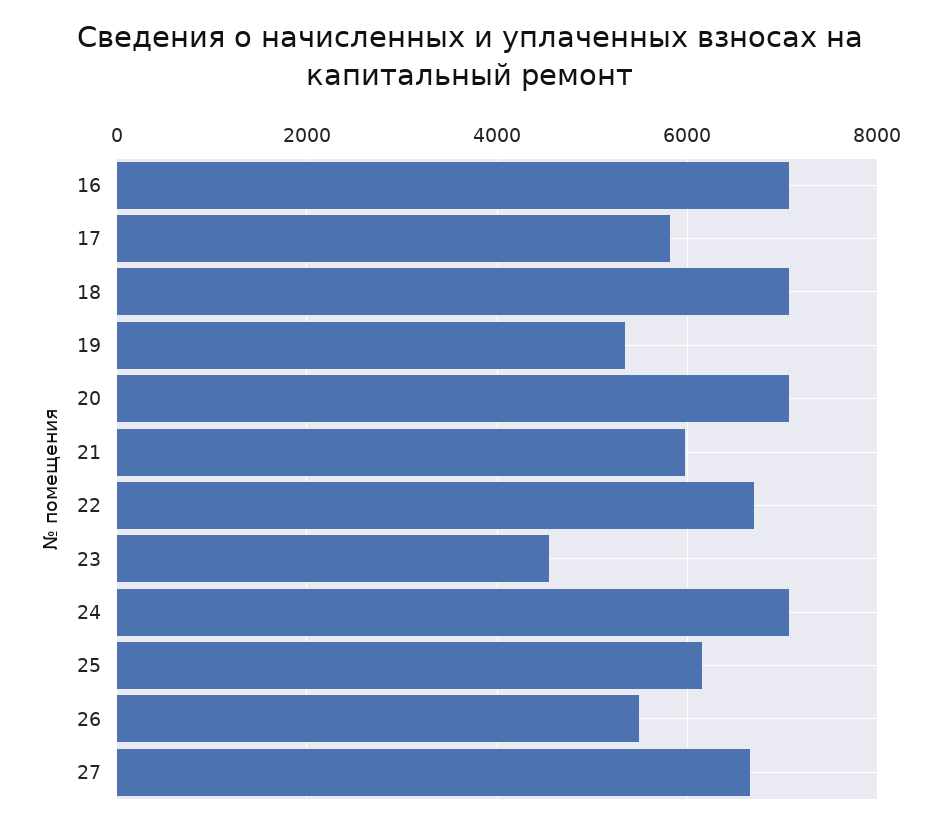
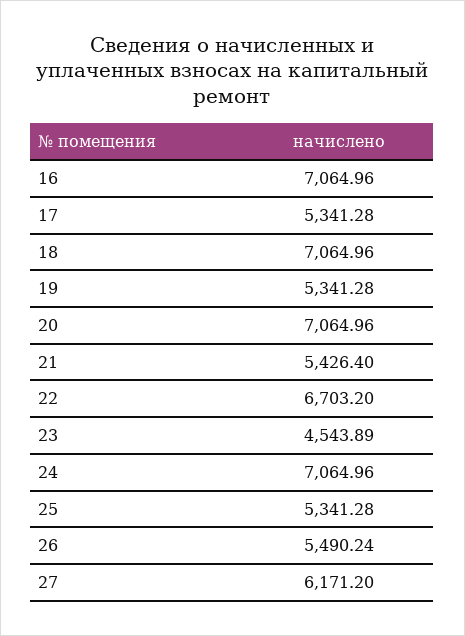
17: 5800 -> 5341.28
21: 6000 -> 5426.4
25: 6200 -> 5341.28
27: 6600 -> 6171.2

